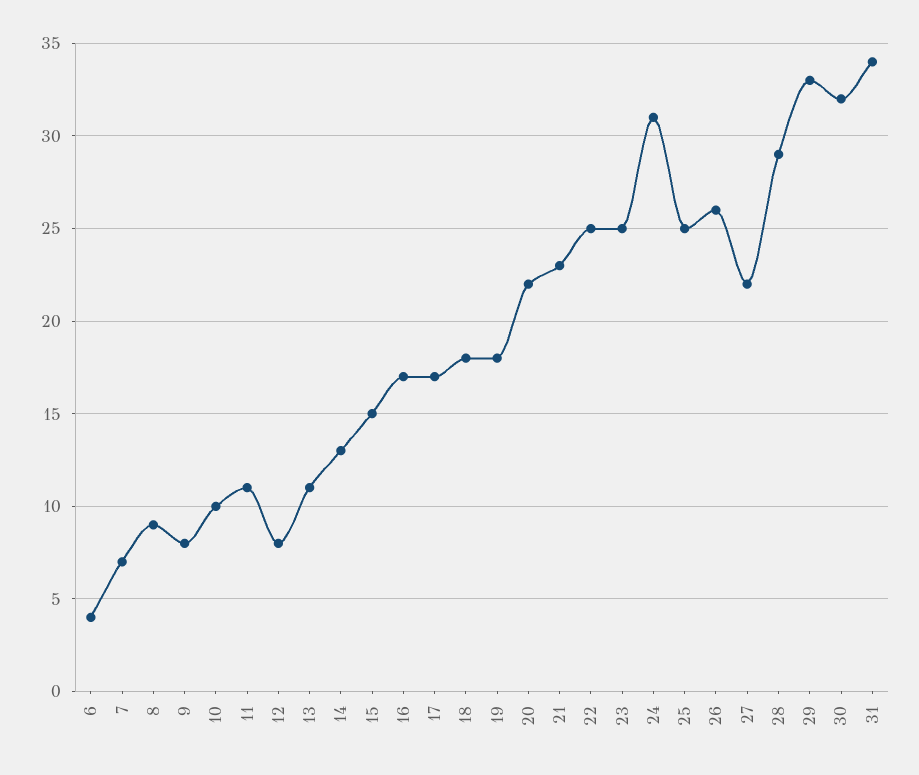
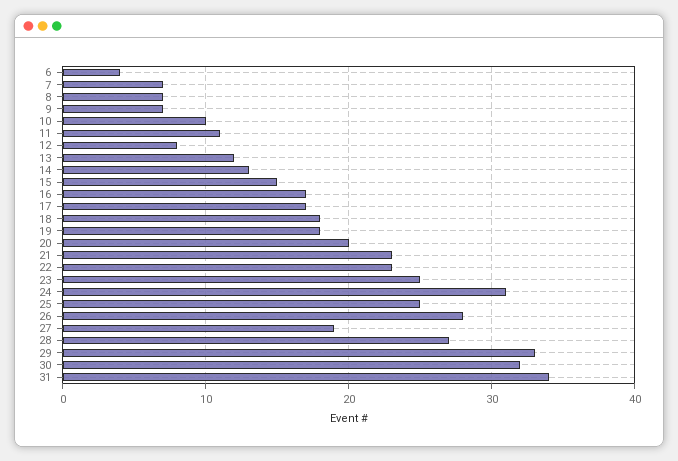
8: 9 -> 7
9: 8 -> 7
13: 11 -> 12
20: 22 -> 20
22: 25 -> 23
26: 26 -> 28
27: 22 -> 19
28: 29 -> 27

